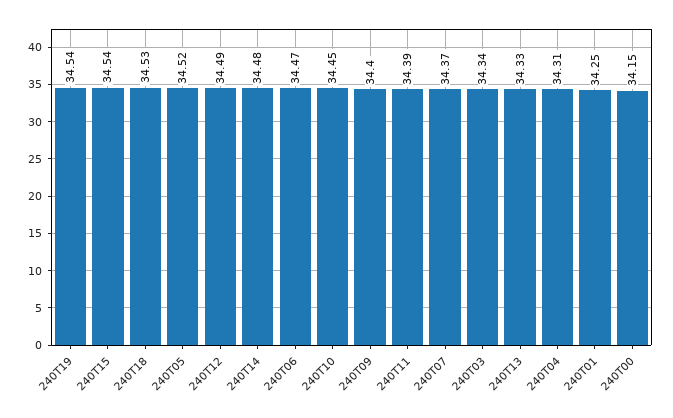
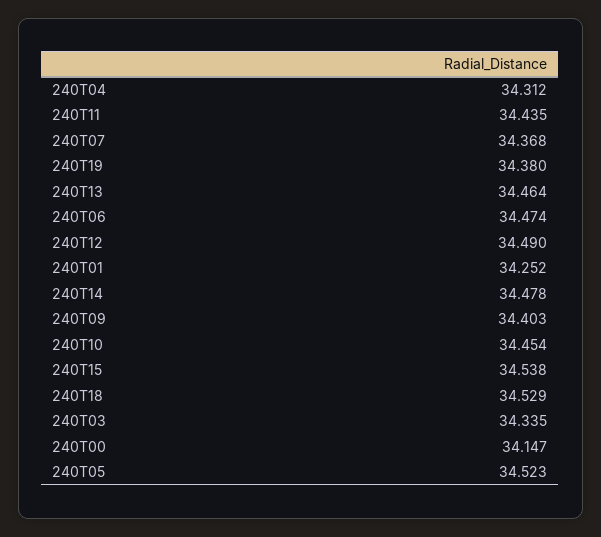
240T19: 34.54 -> 34.38
240T11: 34.39 -> 34.435
240T13: 34.33 -> 34.464

